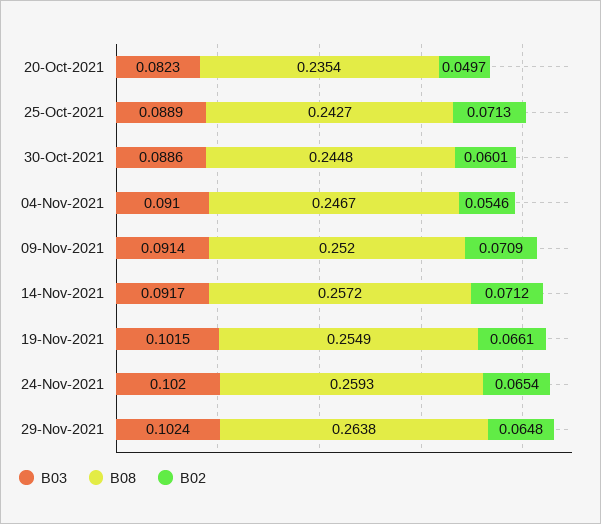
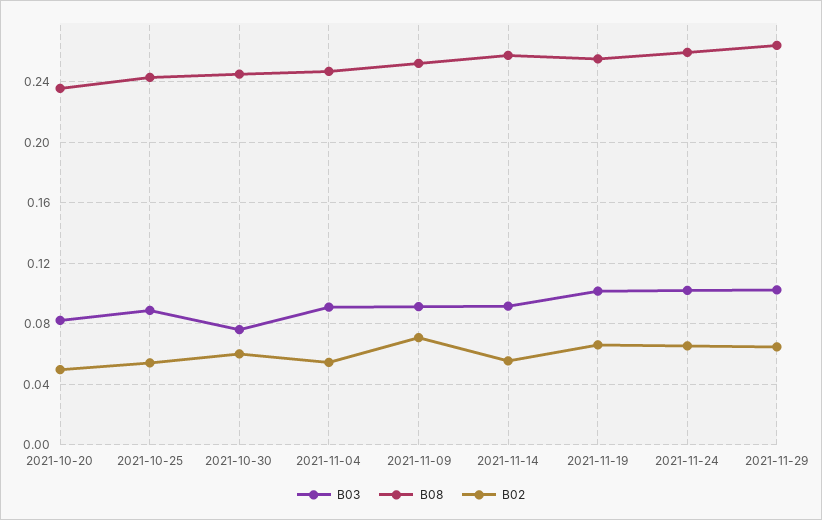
B02, 25-Oct-2021: 0.0713 -> 0.055
B03, 30-Oct-2021: 0.0886 -> 0.075
B02, 14-Nov-2021: 0.0712 -> 0.055

